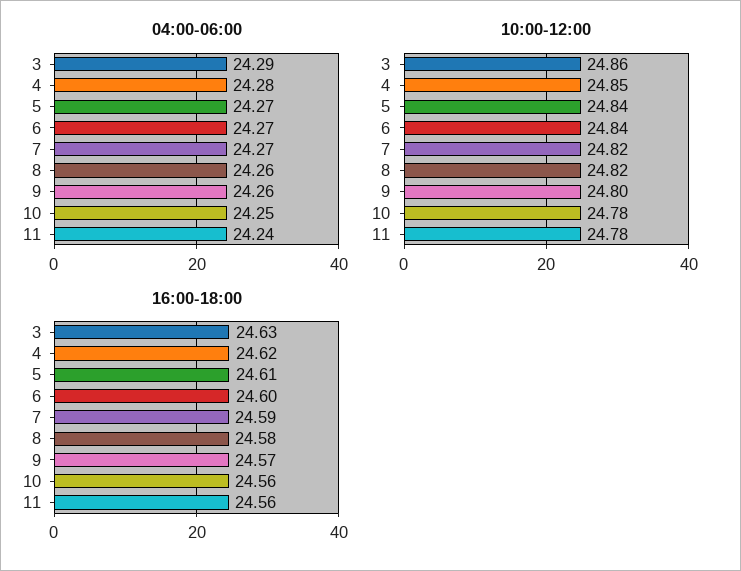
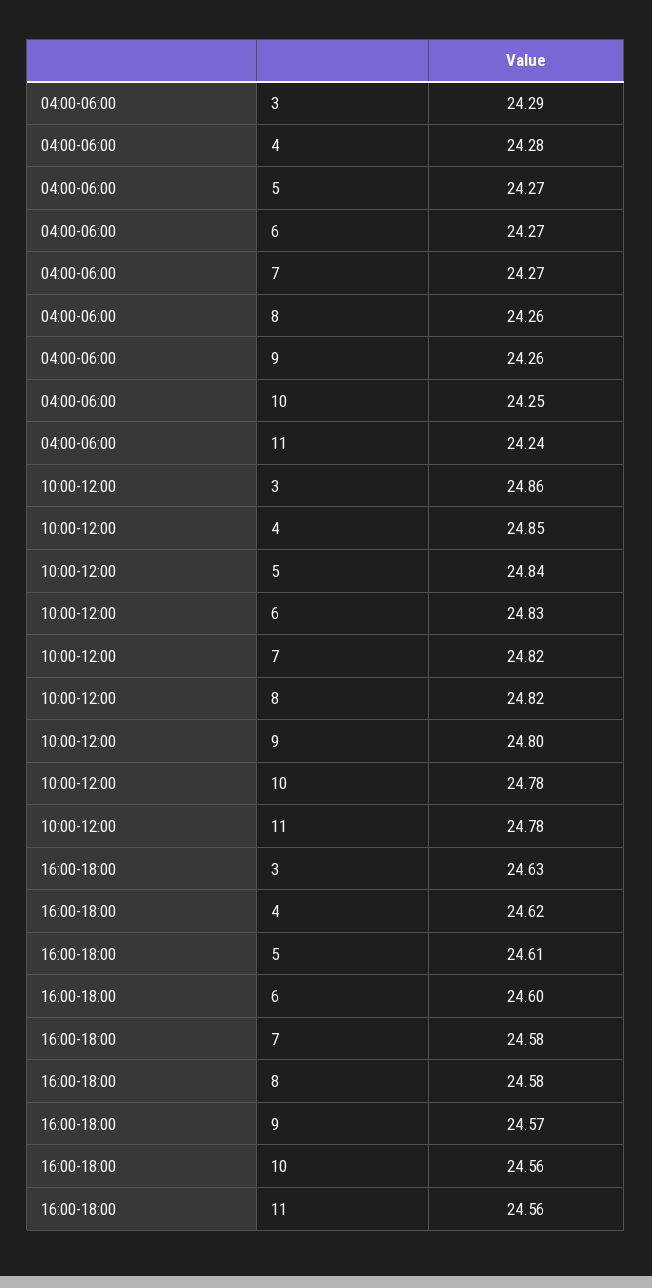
10:00-12:00, 6: 24.84 -> 24.83
16:00-18:00, 7: 24.59 -> 24.58

